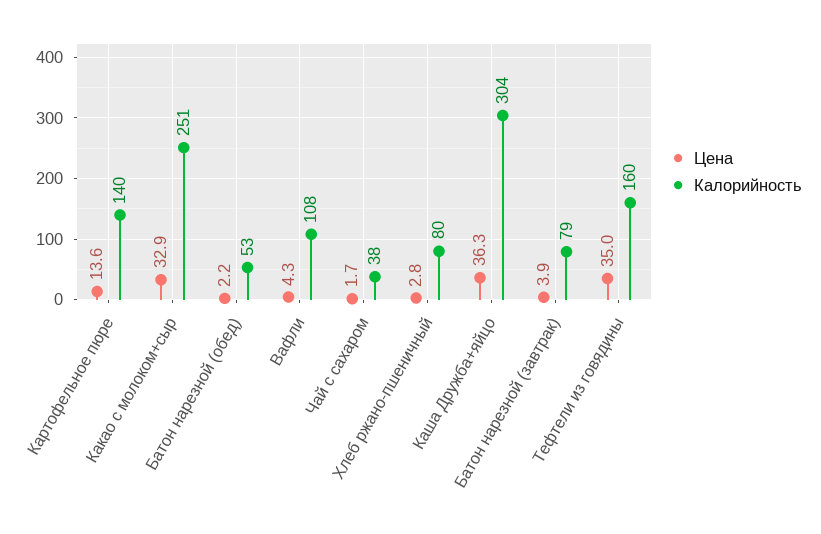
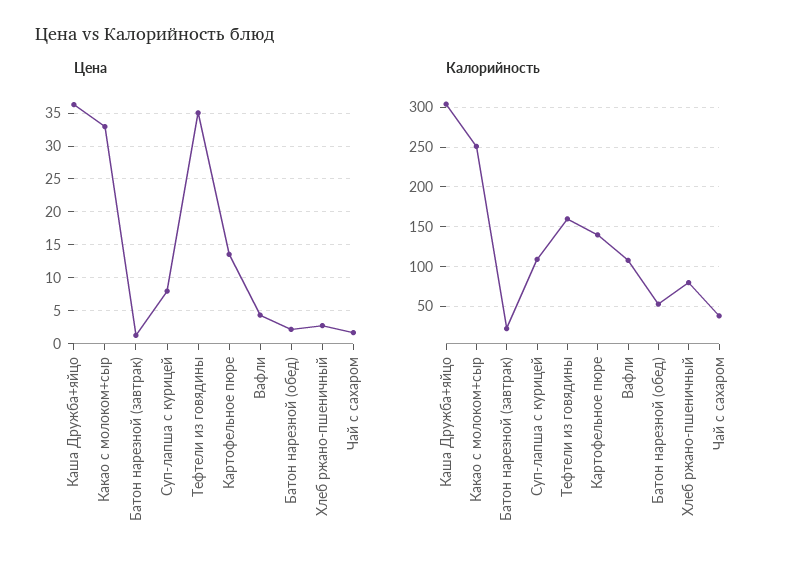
Цена, Батон нарезной (завтрак): 3.9 -> 1
Калорийность, Батон нарезной (завтрак): 79 -> 20
Цена, Суп-лапша с курицей: none -> 8
Калорийность, Суп-лапша с курицей: none -> 110

